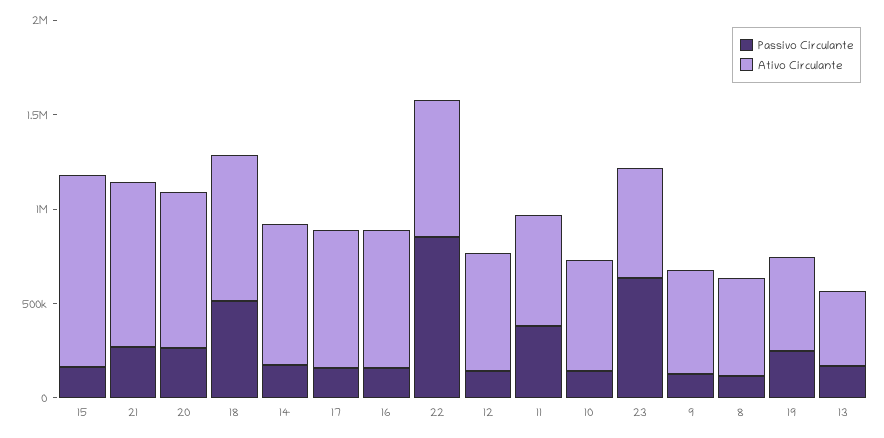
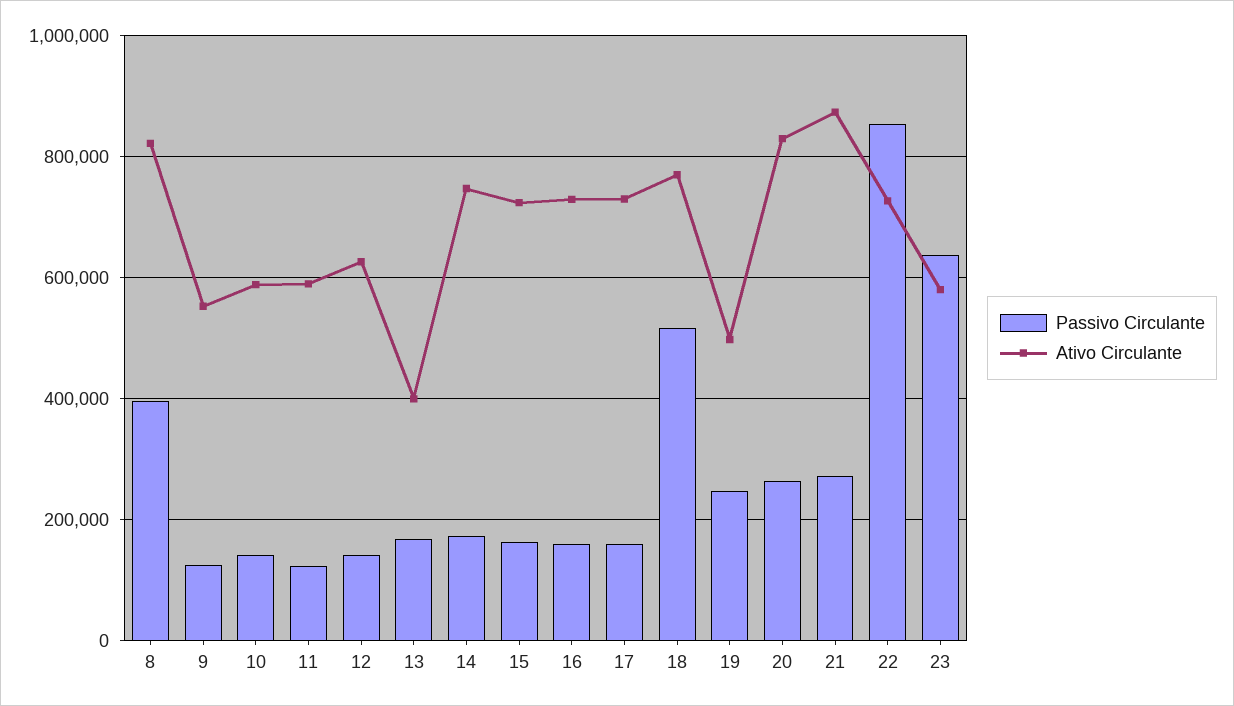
Ativo Circulante, 15: 1000000 -> 720000
Passivo Circulante, 11: 400000 -> 120000
Passivo Circulante, 8: 100000 -> 400000
Ativo Circulante, 8: 500000 -> 820000

